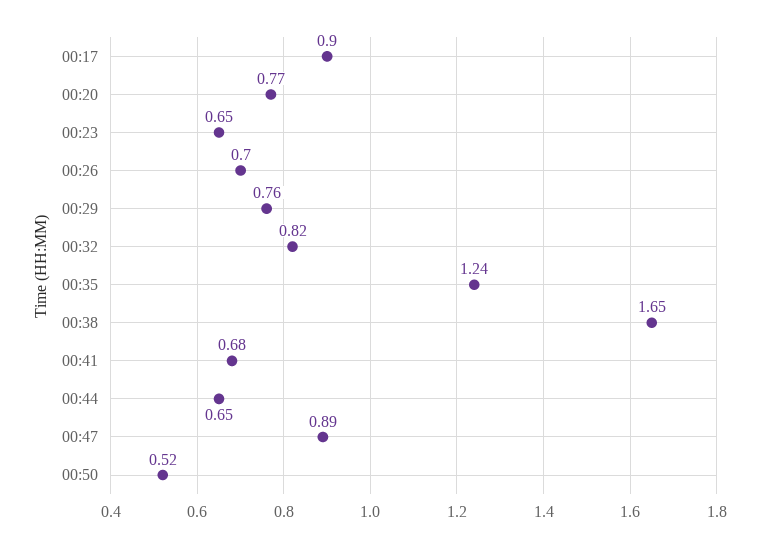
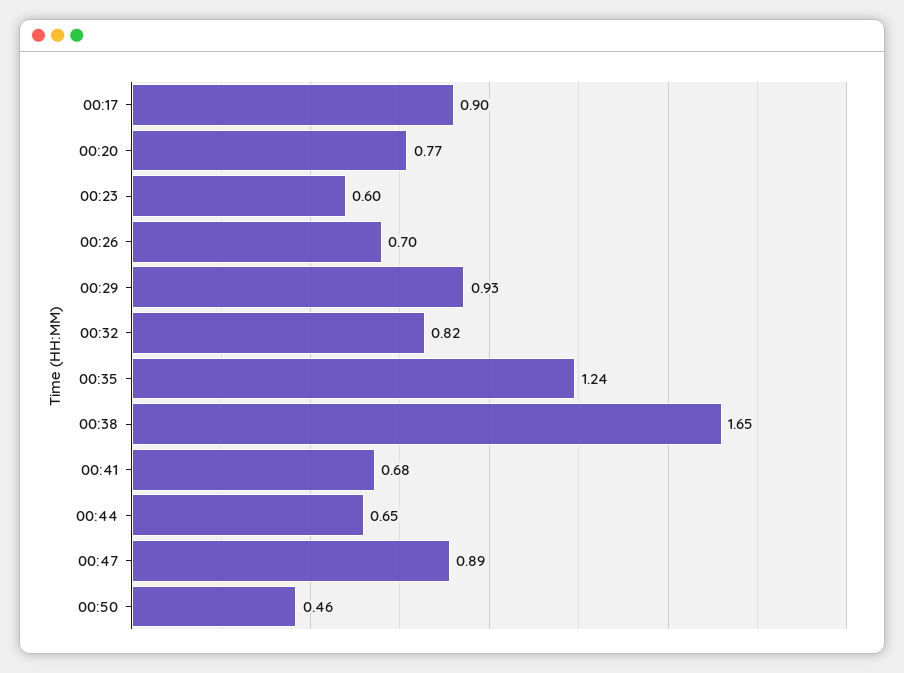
00:23: 0.65 -> 0.6
00:29: 0.76 -> 0.93
00:50: 0.52 -> 0.46

